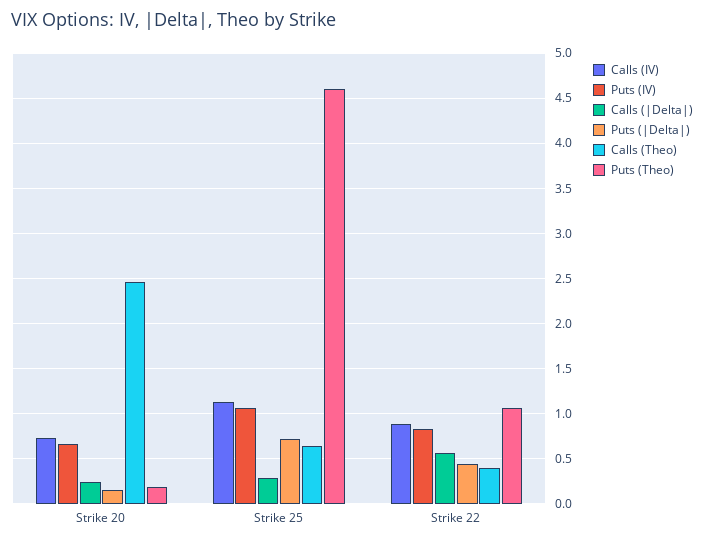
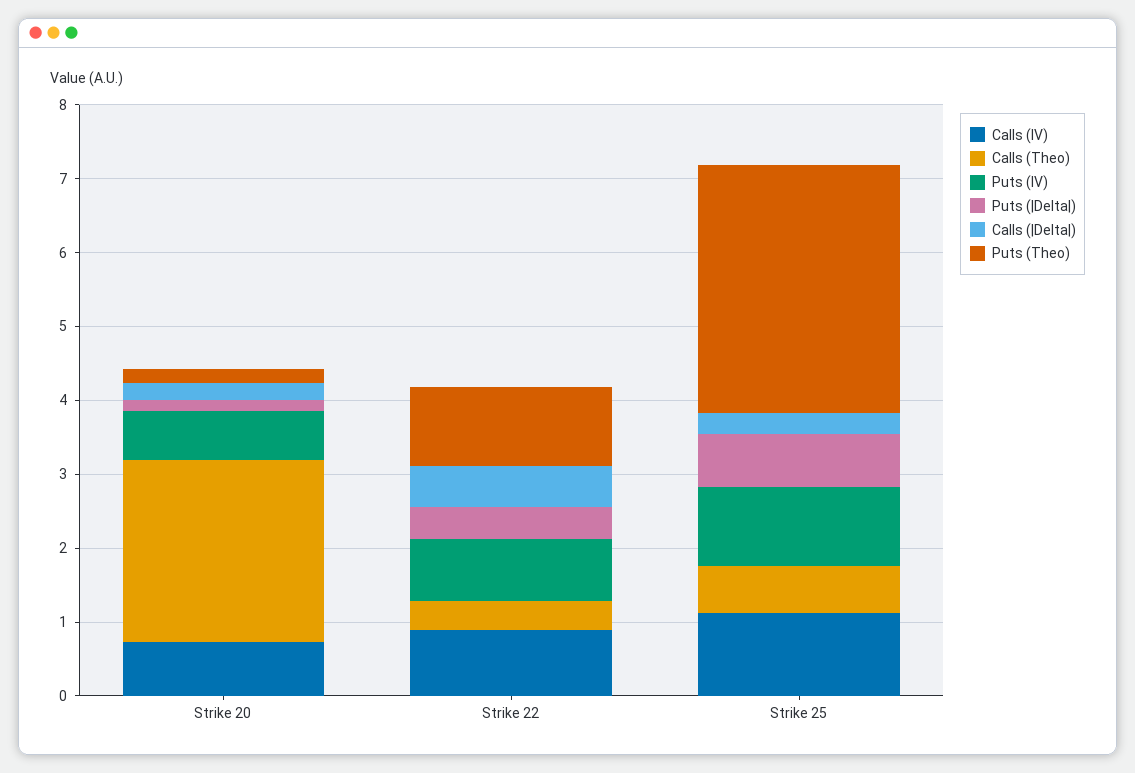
Puts (Theo), Strike 25: 4.6 -> 3.4

